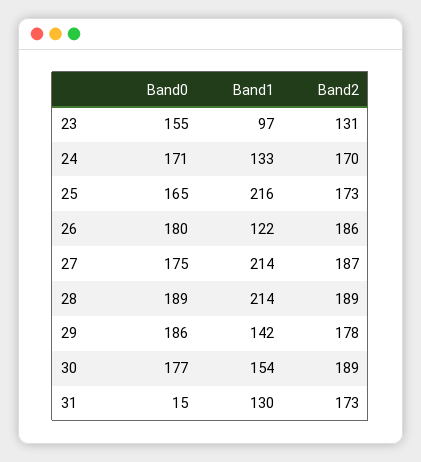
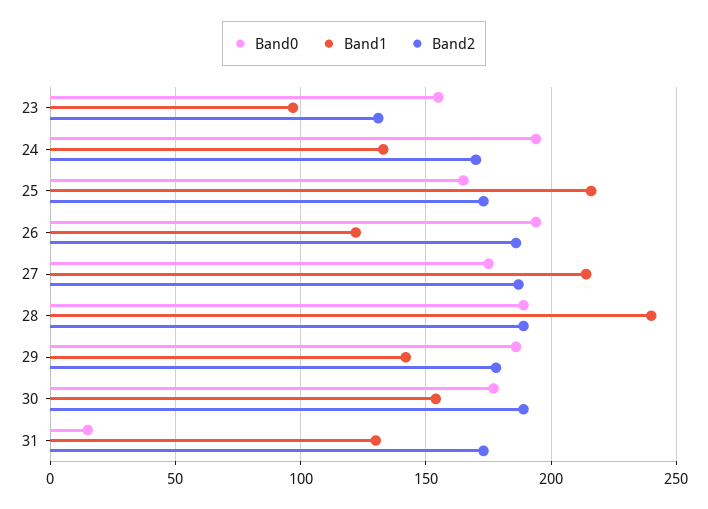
Band0, 24: 171 -> 195
Band0, 26: 180 -> 195
Band1, 28: 214 -> 240

